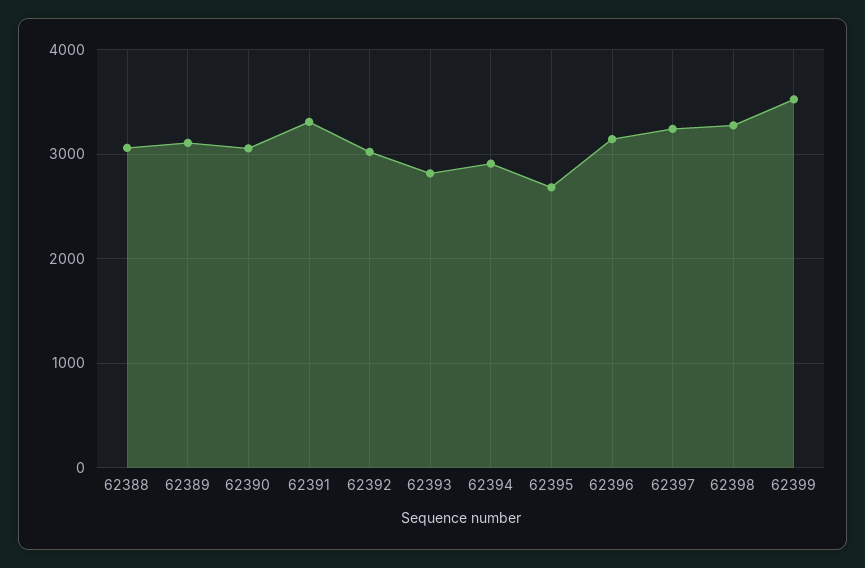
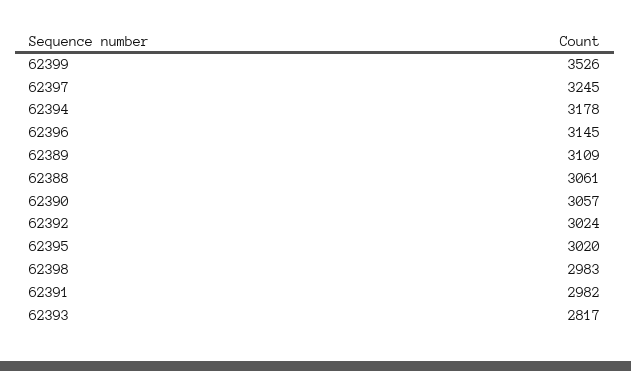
62391: 3300 -> 2982
62394: 2900 -> 3178
62395: 2700 -> 3020
62398: 3300 -> 2983

